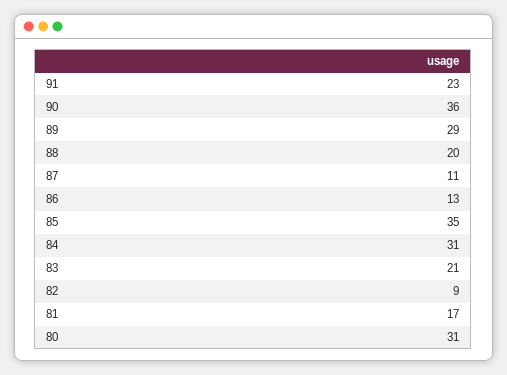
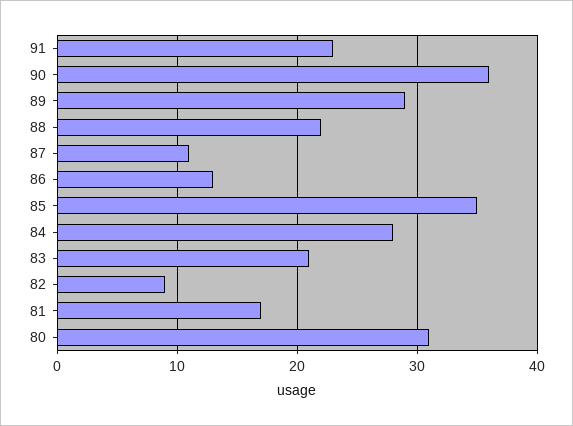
88: 20 -> 22
84: 31 -> 28

